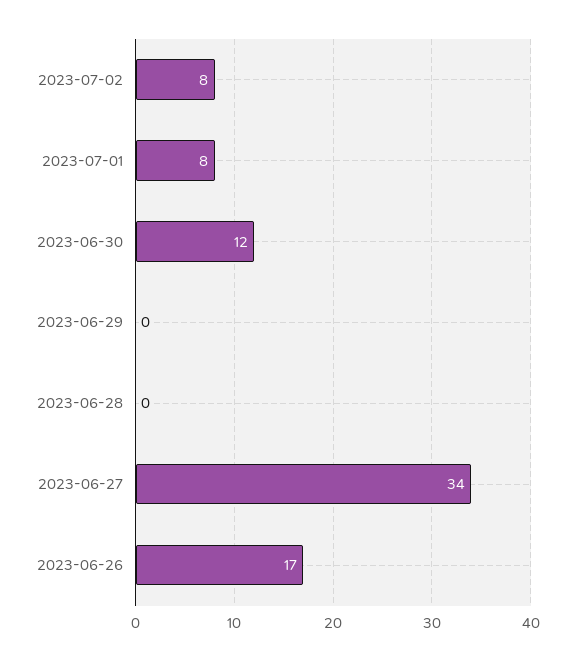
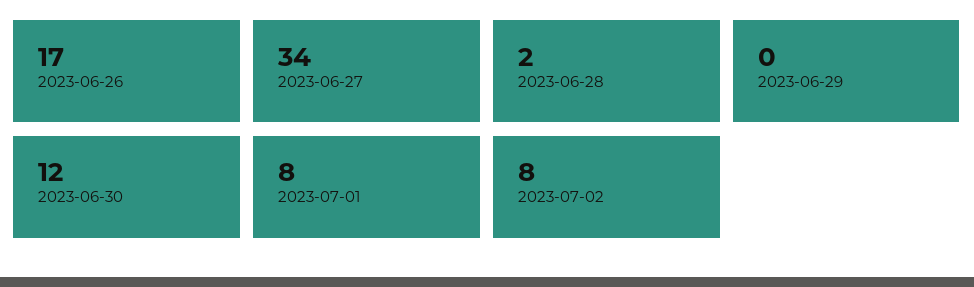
2023-06-28: 0 -> 2

